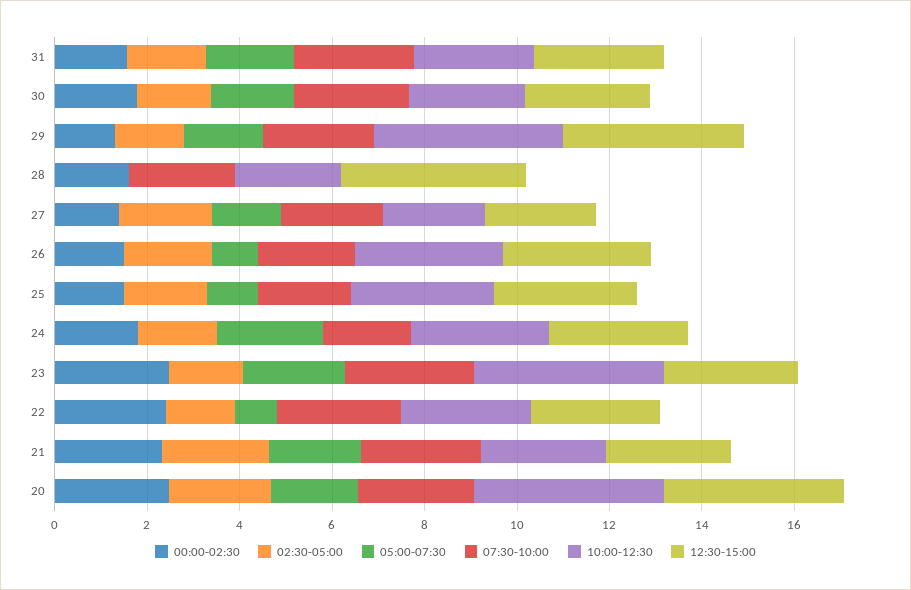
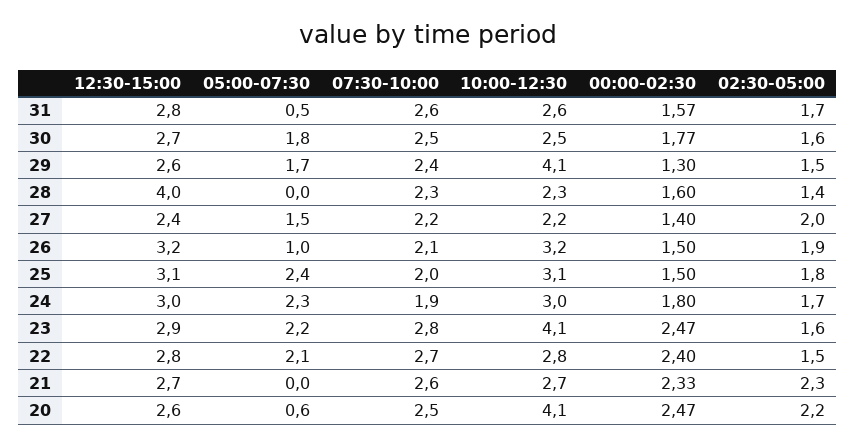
05:00-07:30, 31: 2 -> 0.5
12:30-15:00, 29: 4 -> 2.6
02:30-05:00, 28: 0 -> 1.4
05:00-07:30, 25: 1 -> 2.4
05:00-07:30, 22: 1 -> 2.1
05:00-07:30, 21: 2 -> 0
05:00-07:30, 20: 2 -> 0.6
12:30-15:00, 20: 4 -> 2.6

